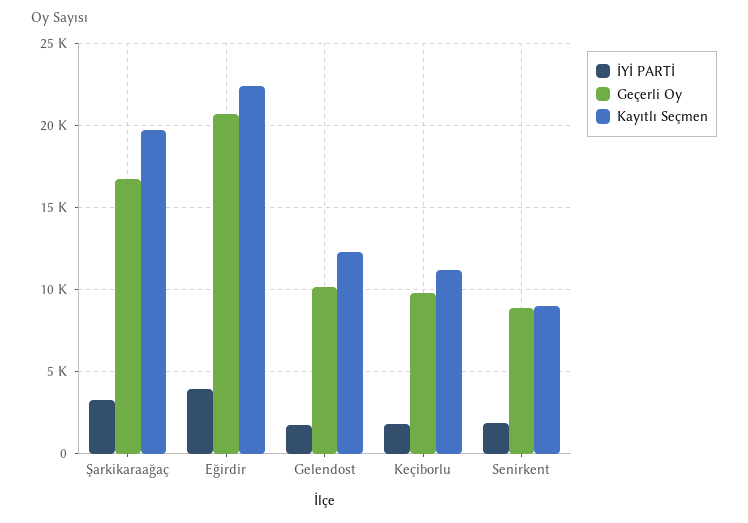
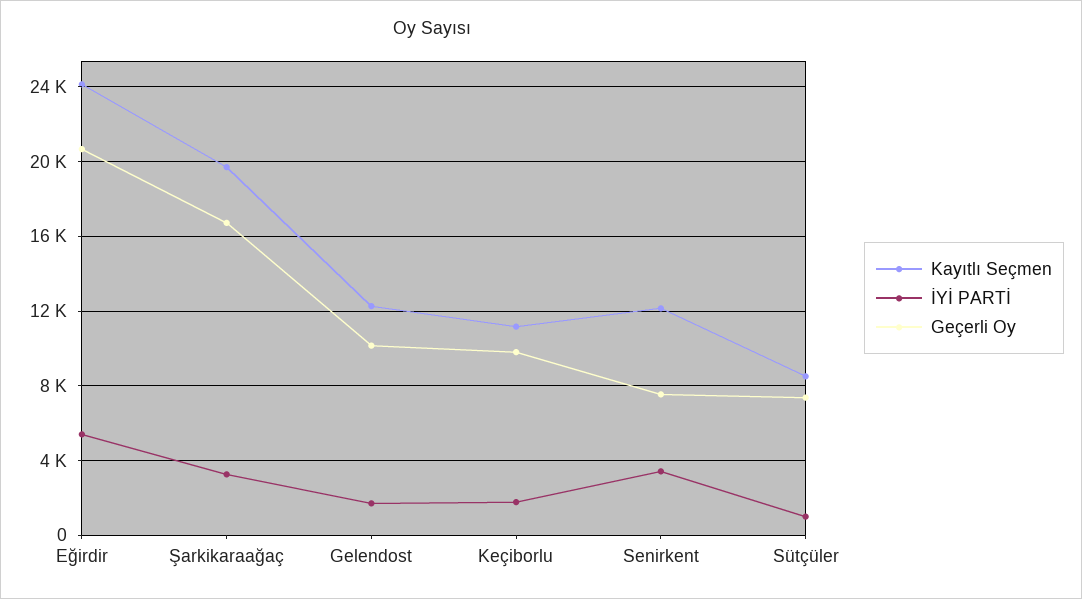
İYİ PARTİ, Eğirdir: 4000 -> 5500
Kayıtlı Seçmen, Eğirdir: 22500 -> 24000
İYİ PARTİ, Senirkent: 2000 -> 3500
Geçerli Oy, Senirkent: 9000 -> 7500
Kayıtlı Seçmen, Senirkent: 9000 -> 12000
Kayıtlı Seçmen, Sütçüler: none -> 8500
İYİ PARTİ, Sütçüler: none -> 1000
Geçerli Oy, Sütçüler: none -> 7500

